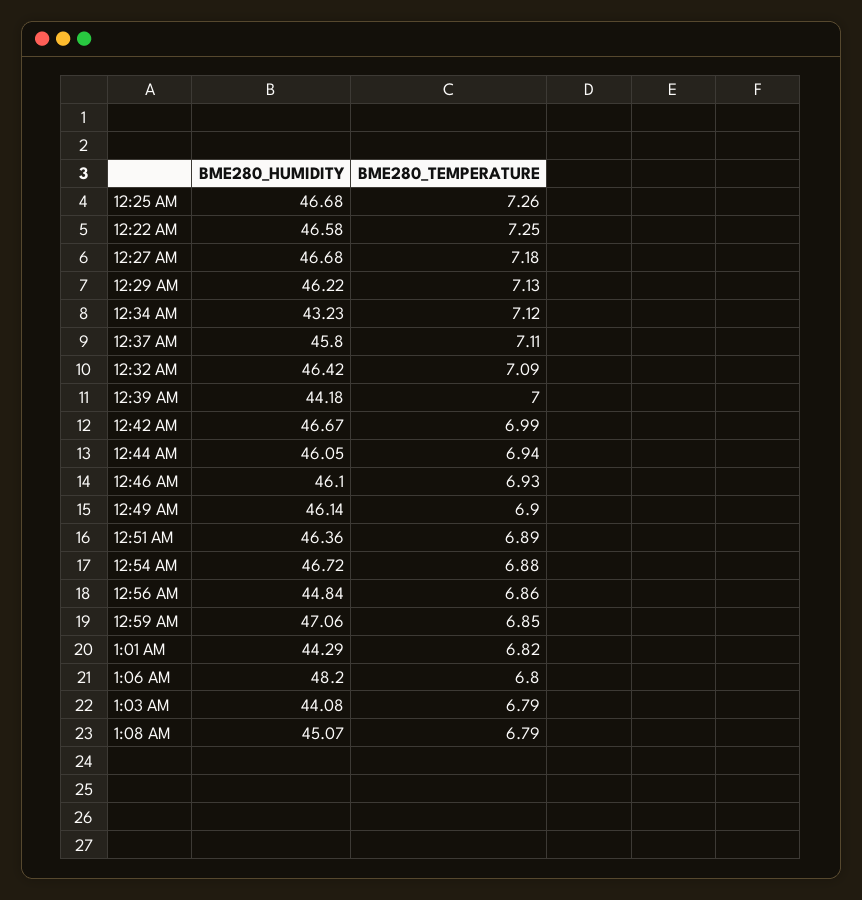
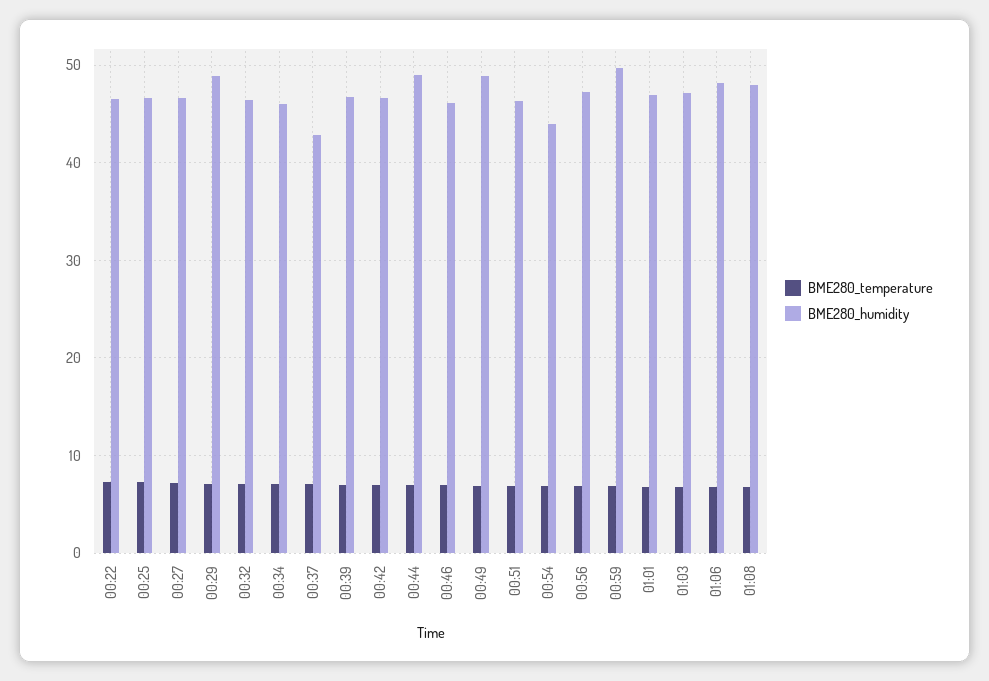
BME280_HUMIDITY, 12:29 AM: 46.22 -> 49
BME280_HUMIDITY, 12:34 AM: 43.23 -> 46
BME280_HUMIDITY, 12:37 AM: 45.8 -> 43
BME280_HUMIDITY, 12:39 AM: 44.18 -> 47
BME280_HUMIDITY, 12:44 AM: 46.05 -> 49
BME280_HUMIDITY, 12:49 AM: 46.14 -> 49
BME280_HUMIDITY, 12:54 AM: 46.72 -> 44
BME280_HUMIDITY, 12:56 AM: 44.84 -> 47
BME280_HUMIDITY, 12:59 AM: 47.06 -> 50
BME280_HUMIDITY, 1:01 AM: 44.29 -> 47
BME280_HUMIDITY, 1:03 AM: 44.08 -> 47
BME280_HUMIDITY, 1:08 AM: 45.07 -> 48

